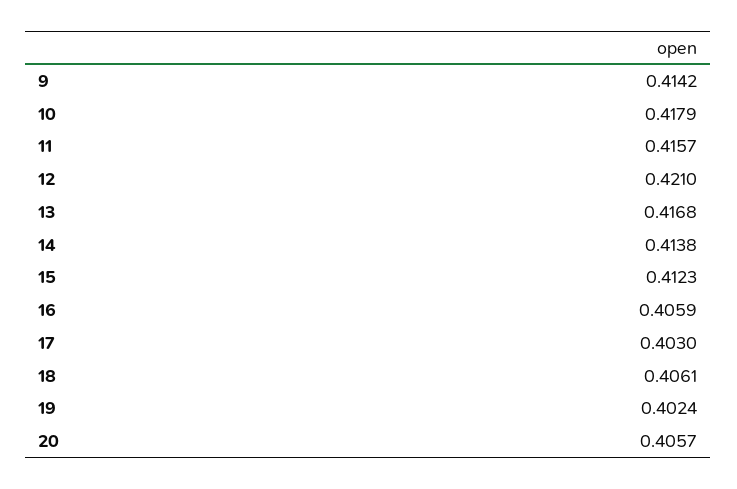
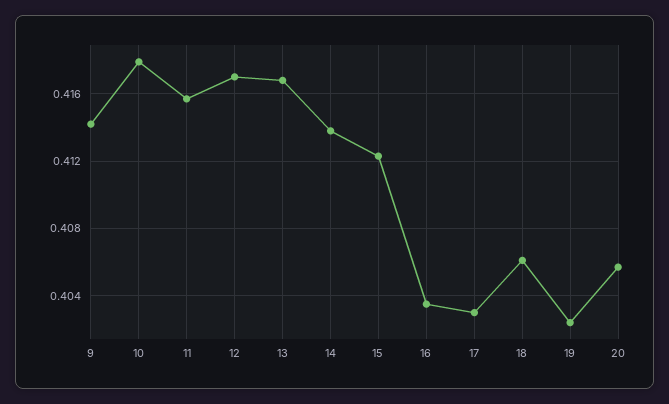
12: 0.421 -> 0.417
16: 0.4059 -> 0.4035

